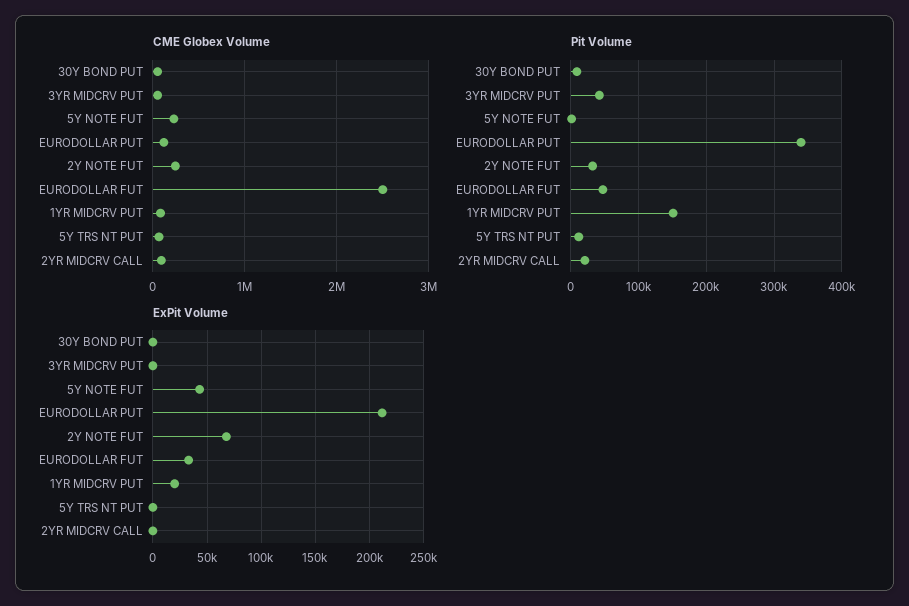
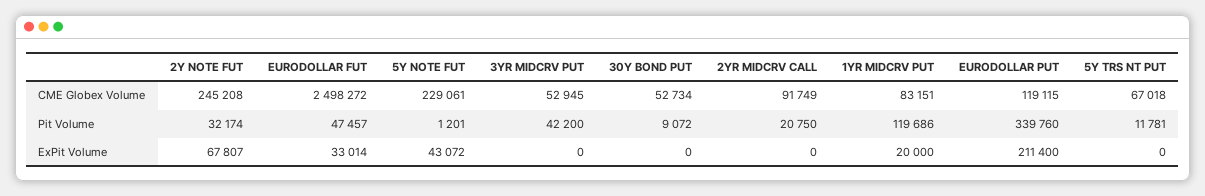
Pit Volume, 1YR MIDCRV PUT: 150000 -> 119686

